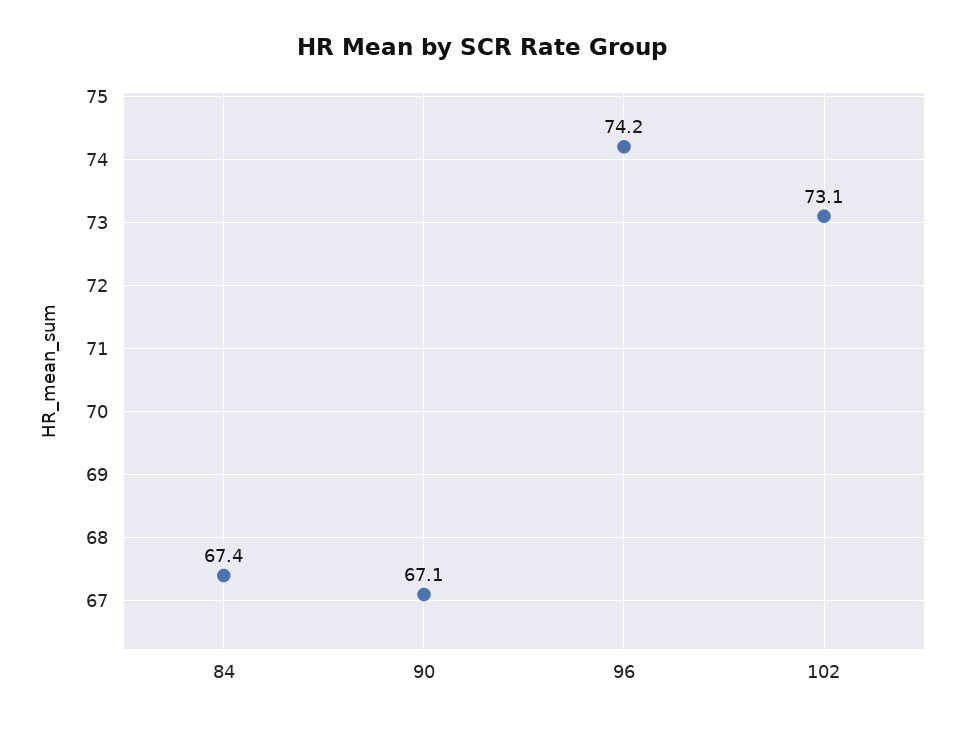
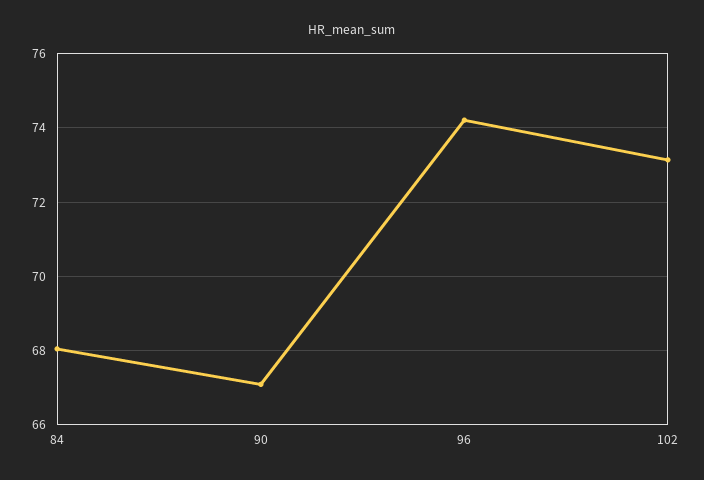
84: 67.4 -> 68

